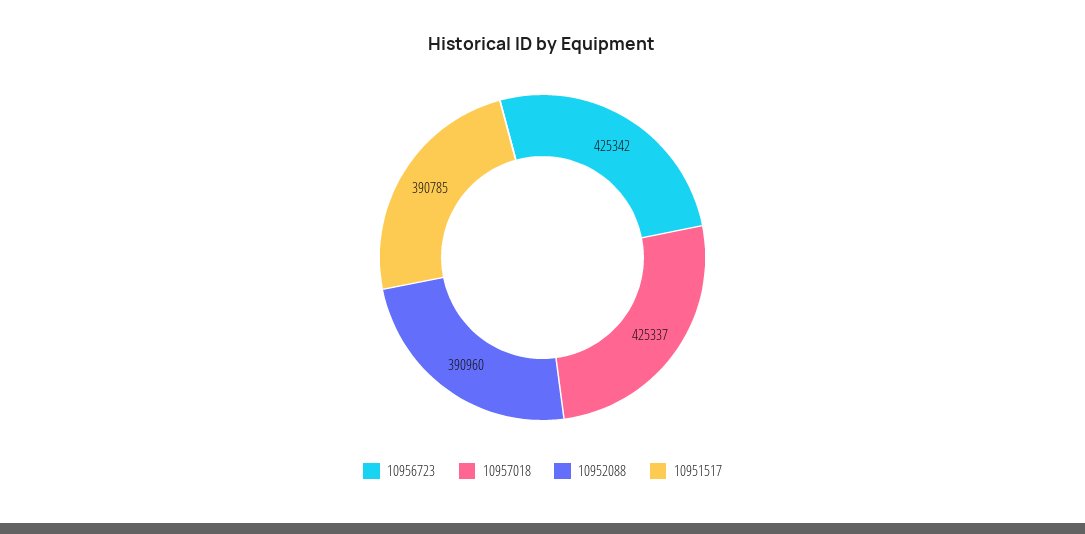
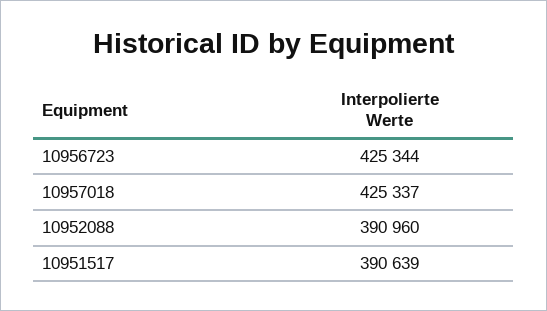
10956723: 425342 -> 425344
10951517: 390785 -> 390639

